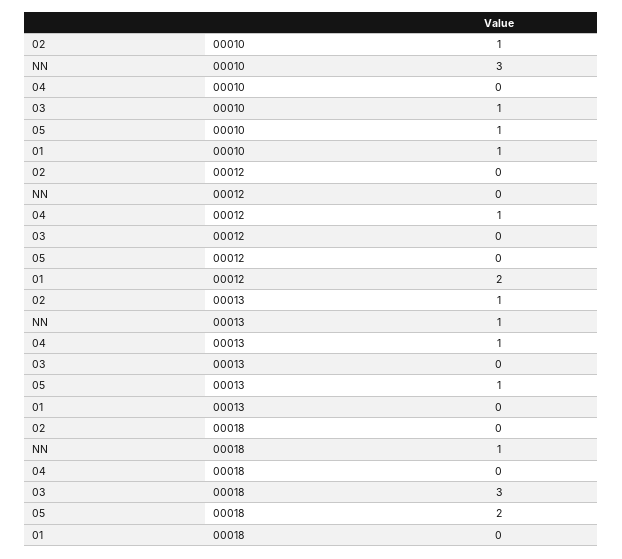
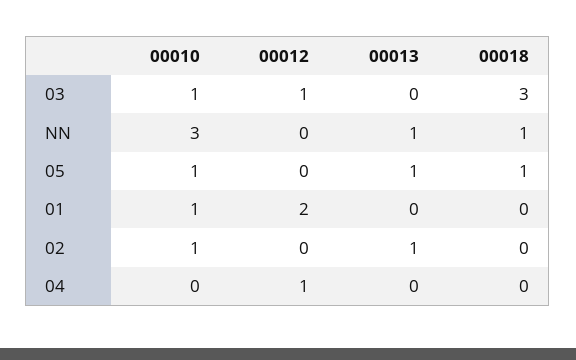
03, 00012: 0 -> 1
04, 00013: 1 -> 0
05, 00018: 2 -> 1

